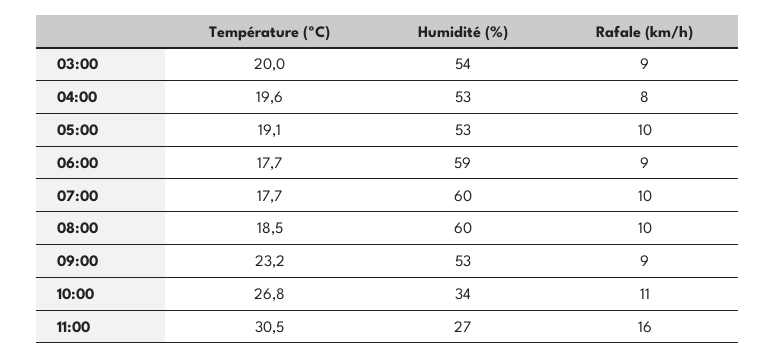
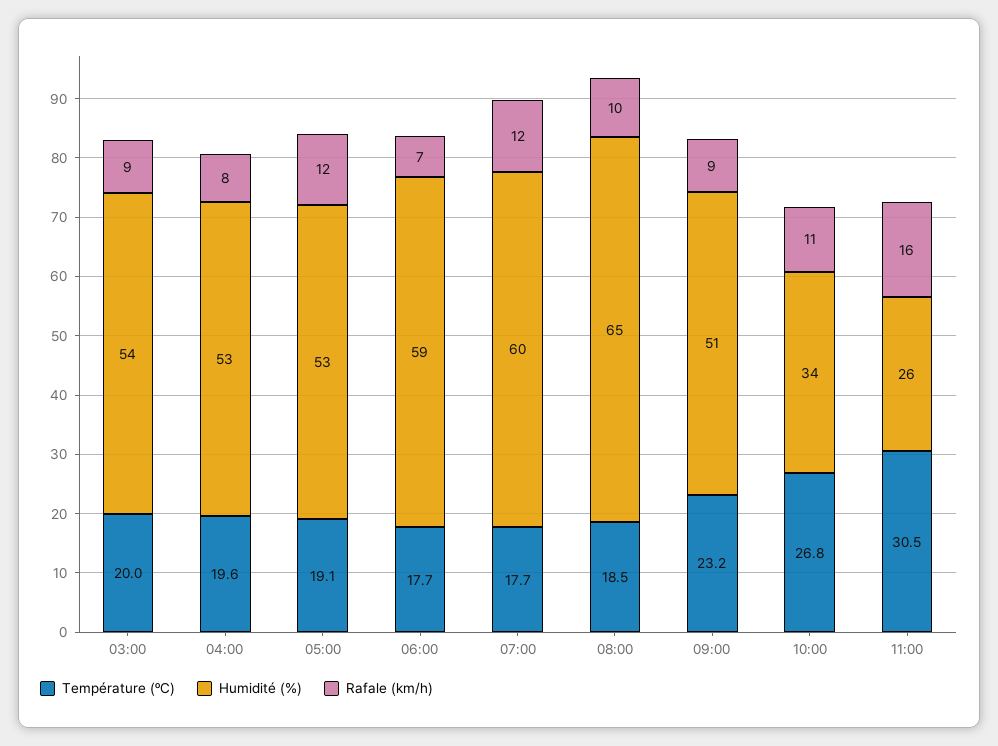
Rafale (km/h), 05:00: 10 -> 12
Rafale (km/h), 06:00: 9 -> 7
Rafale (km/h), 07:00: 10 -> 12
Humidité (%), 08:00: 60 -> 65
Humidité (%), 09:00: 53 -> 51
Humidité (%), 11:00: 27 -> 26

